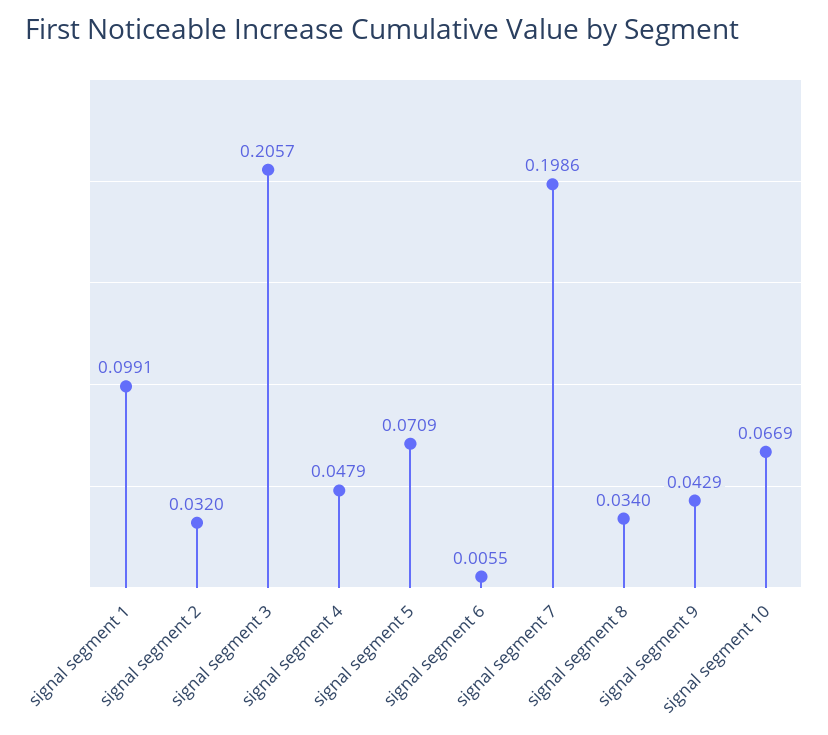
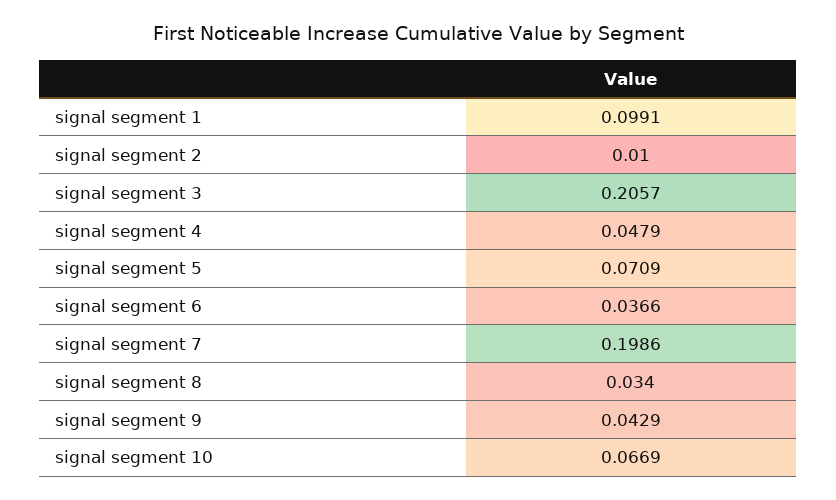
signal segment 2: 0.032 -> 0.01
signal segment 6: 0.0055 -> 0.0366

